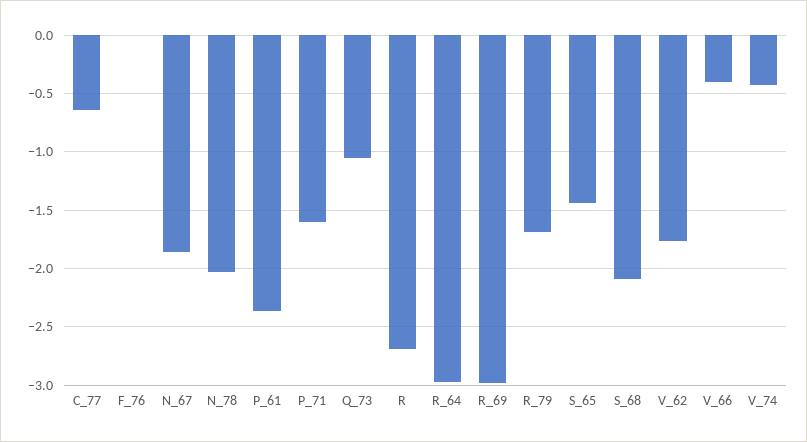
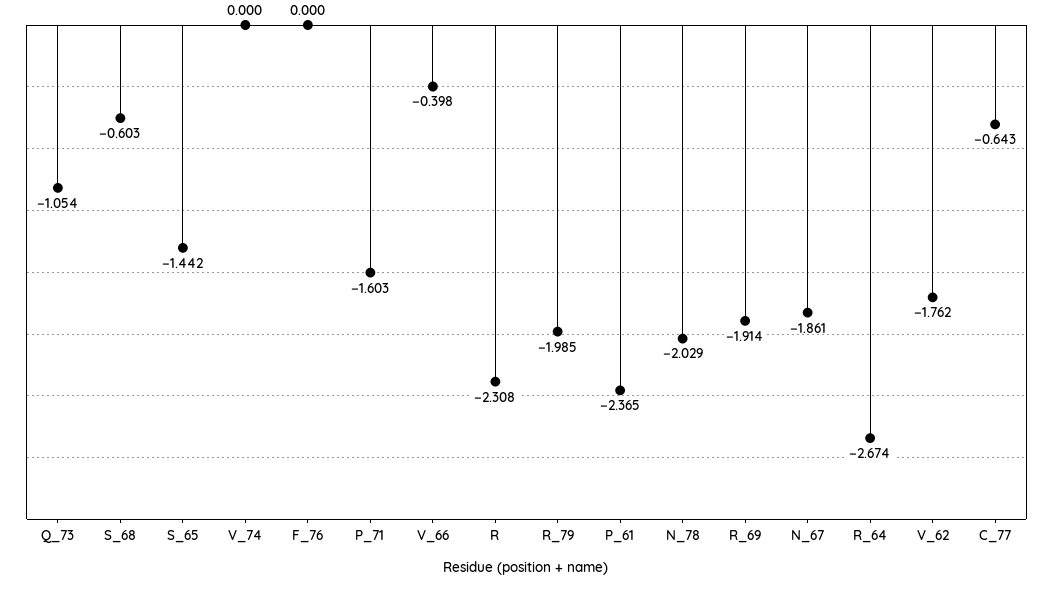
R: -2.7 -> -2.308
R_64: -3 -> -2.674
R_69: -3 -> -1.914
R_79: -1.7 -> -1.985
S_68: -2.1 -> -0.603
V_74: -0.4 -> 0

